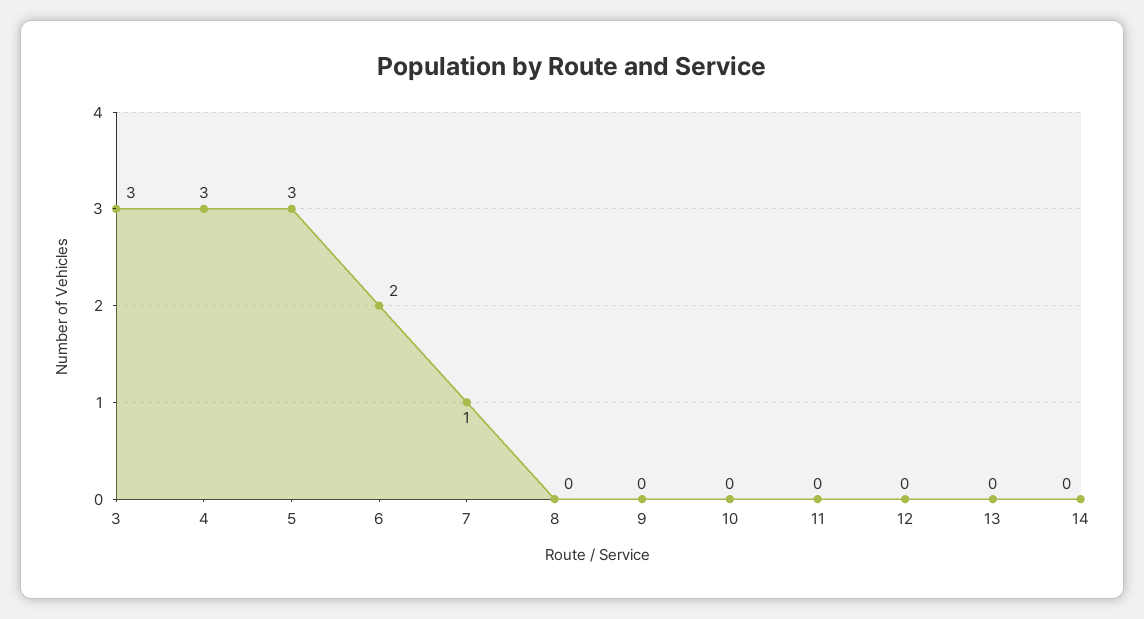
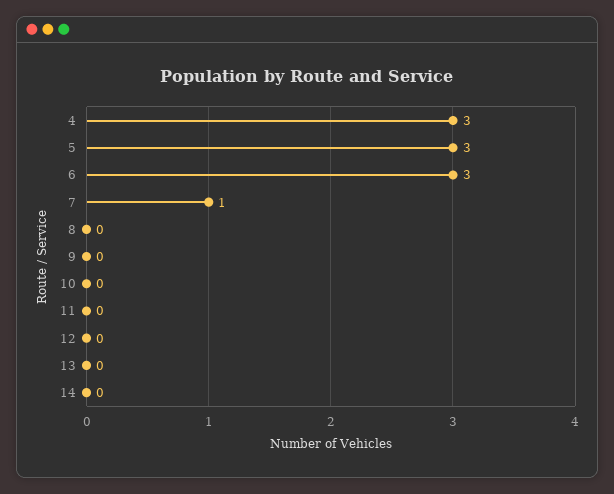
3: 3 -> none
6: 2 -> 3

